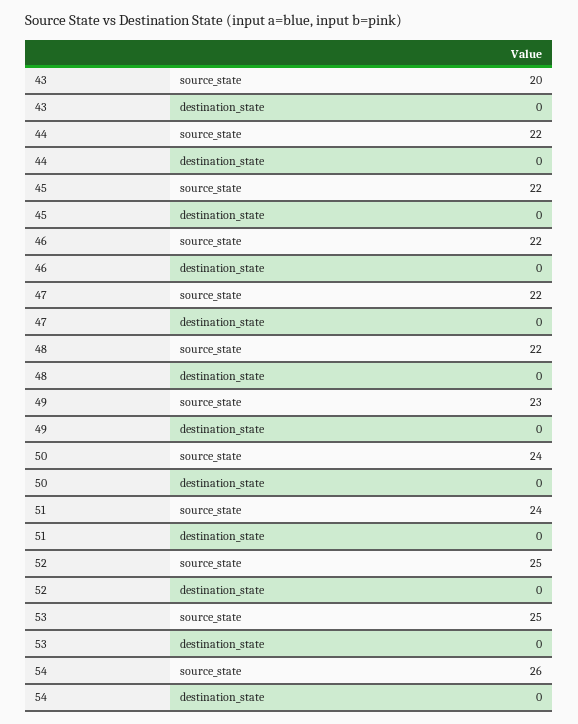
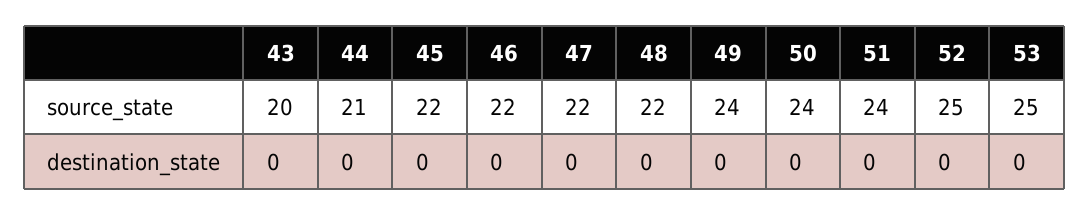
44, source_state: 22 -> 21
49, source_state: 23 -> 24
54, source_state: 26 -> none
54, destination_state: 0 -> none

